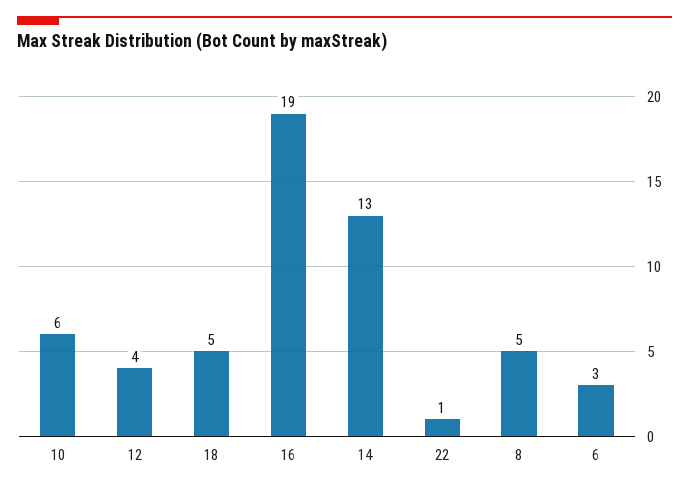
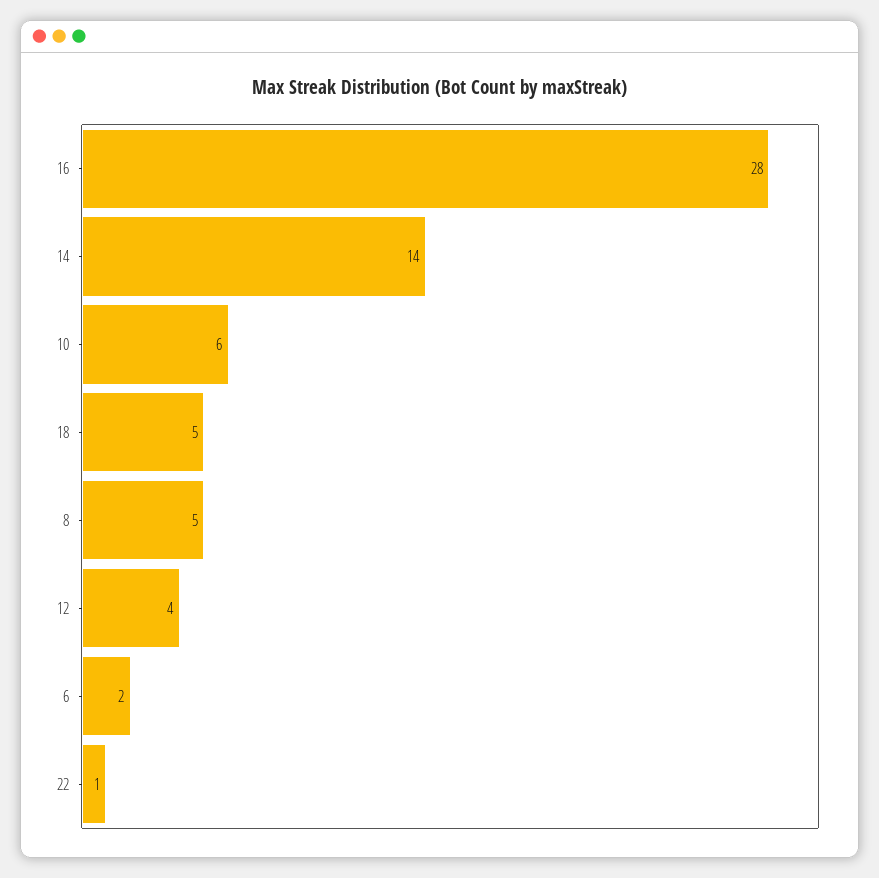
16: 19 -> 28
14: 13 -> 14
6: 3 -> 2

